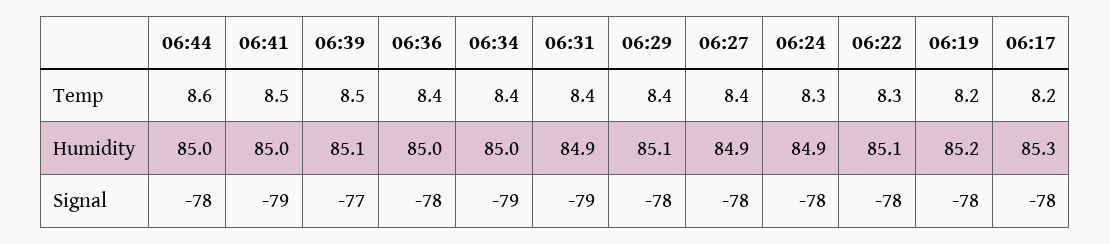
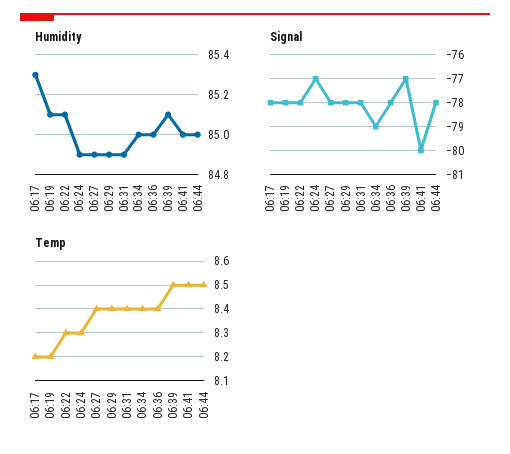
Temp, 06:44: 8.6 -> 8.5
Humidity, 06:29: 85.1 -> 84.9
Humidity, 06:19: 85.2 -> 85.1
Signal, 06:41: -79 -> -80
Signal, 06:31: -79 -> -78
Signal, 06:24: -78 -> -77

